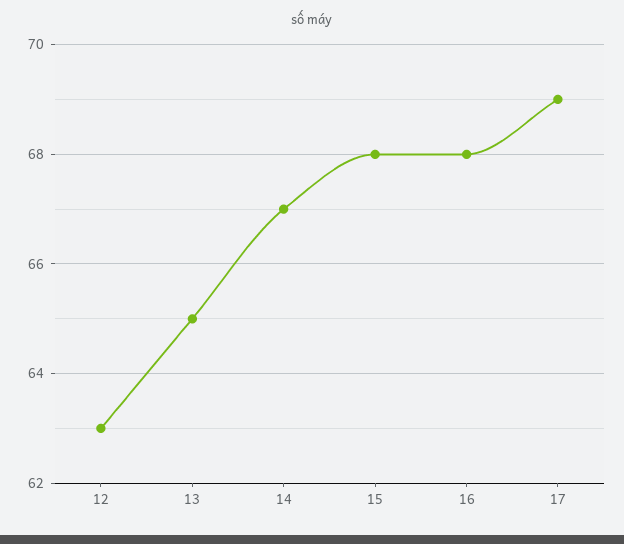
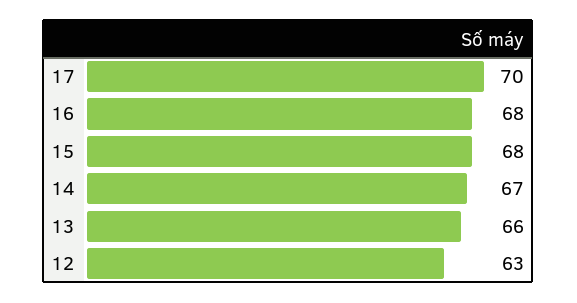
13: 65 -> 66
17: 69 -> 70

